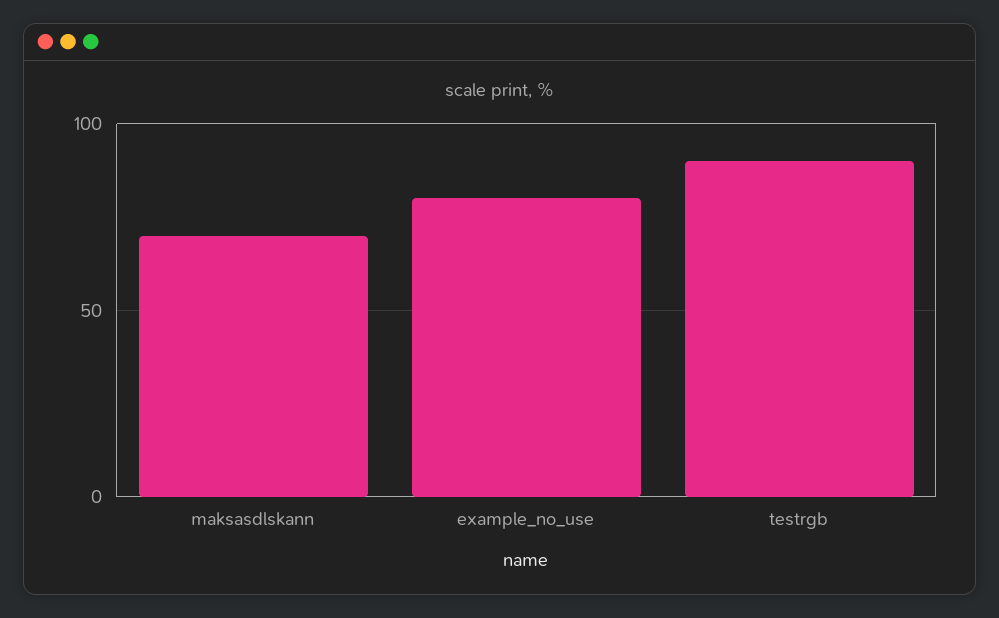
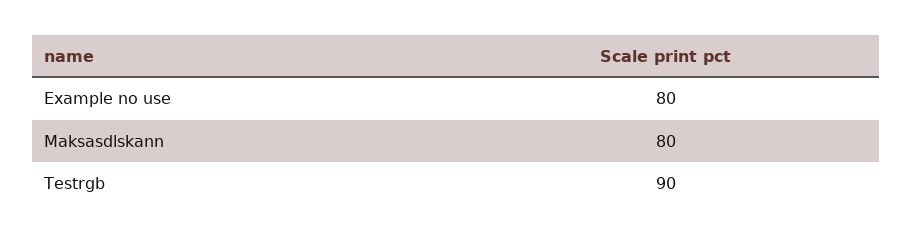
maksasdlskann: 70 -> 80

